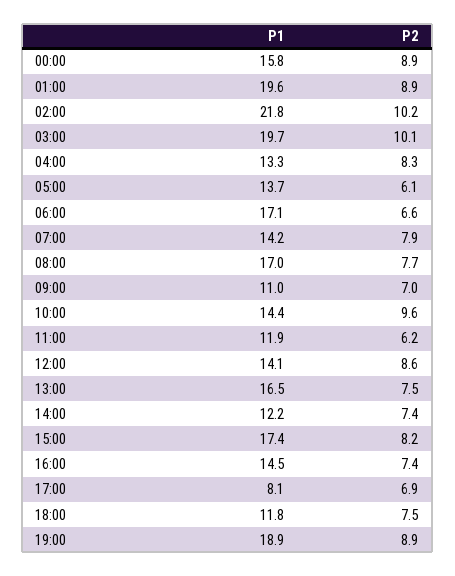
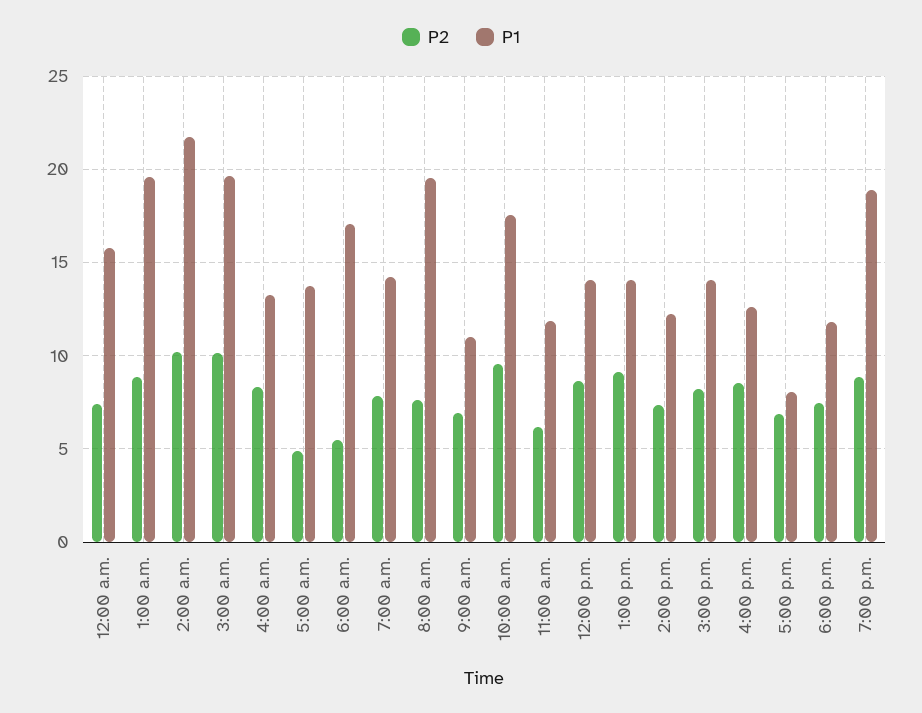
P2, 00:00: 8.9 -> 7.5
P2, 05:00: 6.1 -> 5
P2, 06:00: 6.6 -> 5.5
P1, 08:00: 17 -> 19.5
P1, 10:00: 14.4 -> 17.5
P1, 13:00: 16.5 -> 14
P2, 13:00: 7.5 -> 9
P1, 15:00: 17.4 -> 14
P1, 16:00: 14.5 -> 12.5
P2, 16:00: 7.4 -> 8.5

